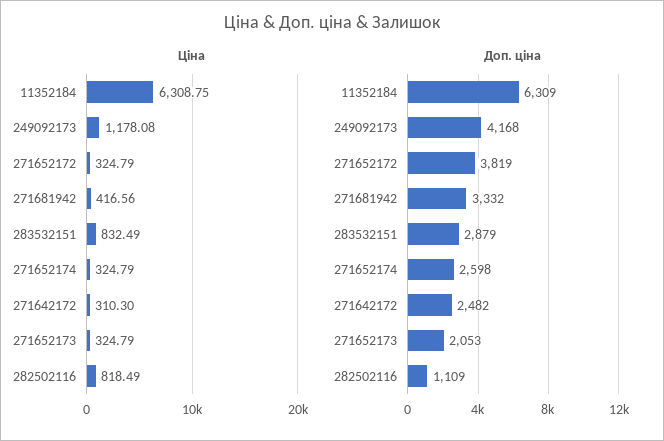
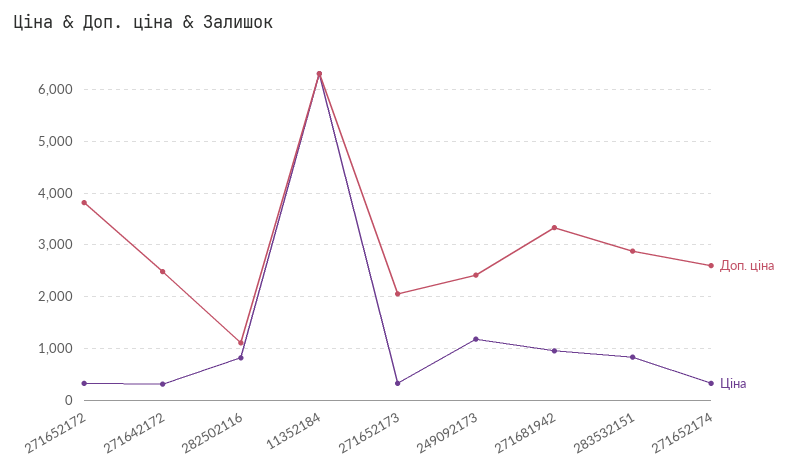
Ціна, 271681942: 416.56 -> 1000
Доп. ціна, 249092173: 4168 -> 2400

